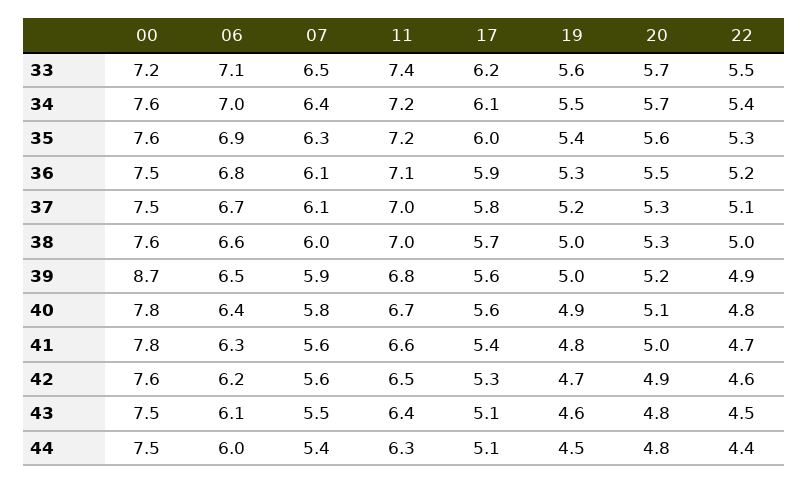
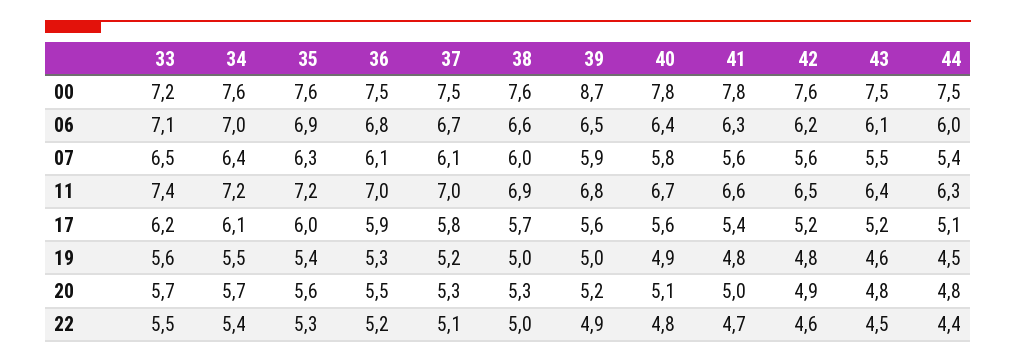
11, 36: 7.1 -> 7
11, 38: 7 -> 6.9
17, 42: 5.3 -> 5.2
19, 42: 4.7 -> 4.8
17, 43: 5.1 -> 5.2

